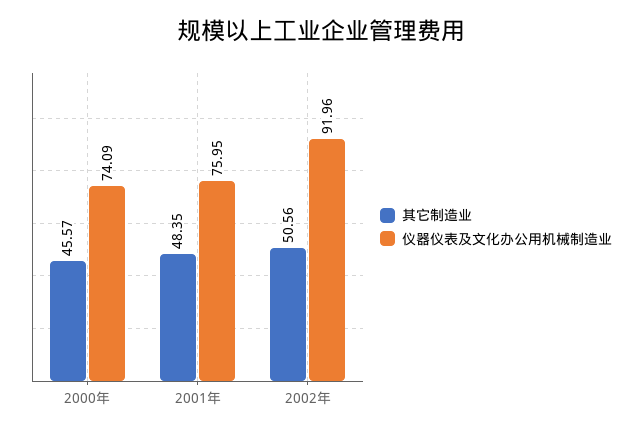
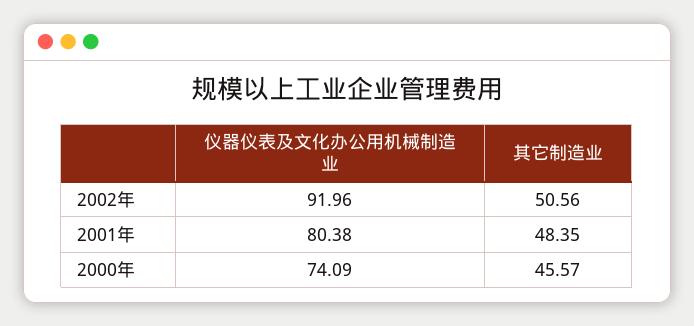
仪器仪表及文化办公用机械制造业, 2001年: 75.95 -> 80.38

